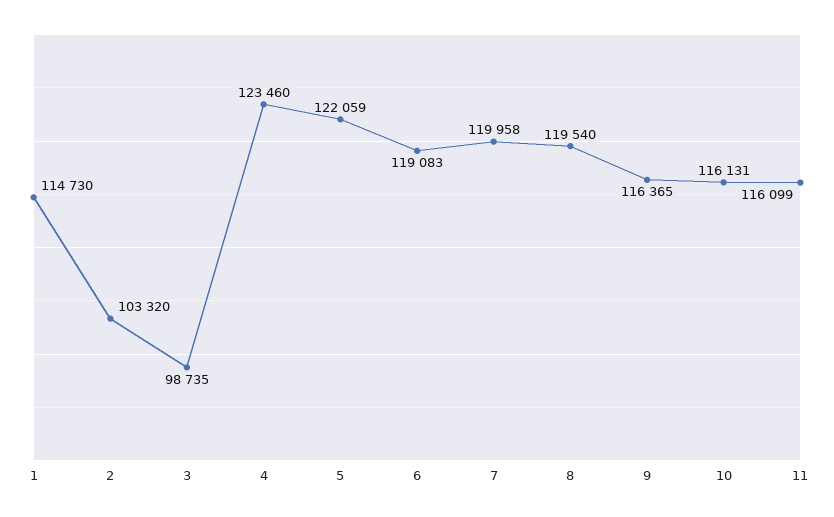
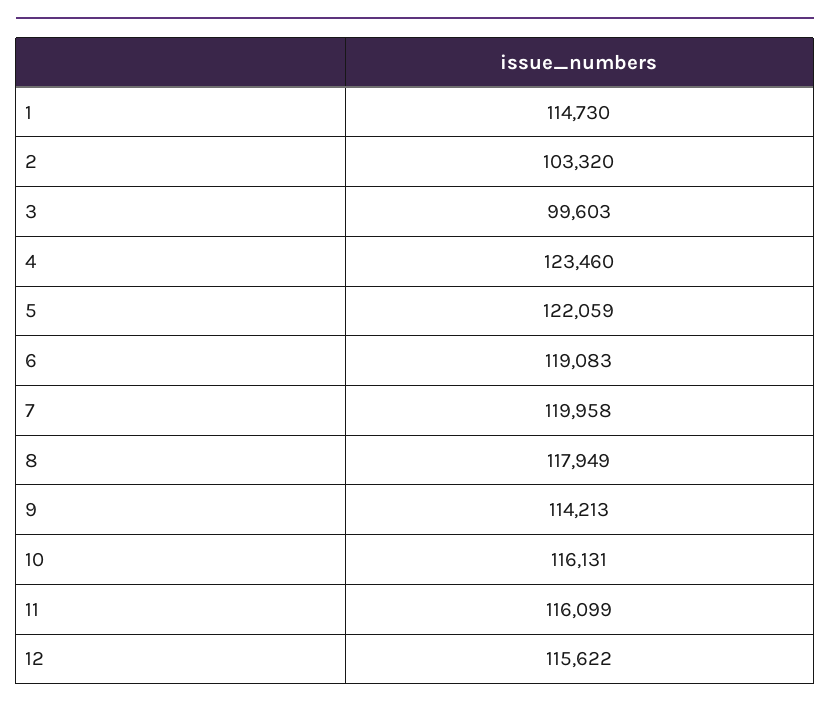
3: 98735 -> 99603
8: 119540 -> 117949
9: 116365 -> 114213
12: none -> 115622

